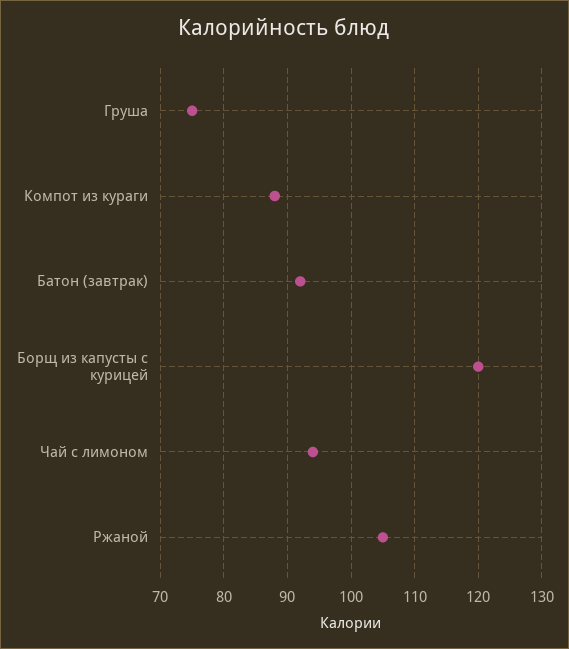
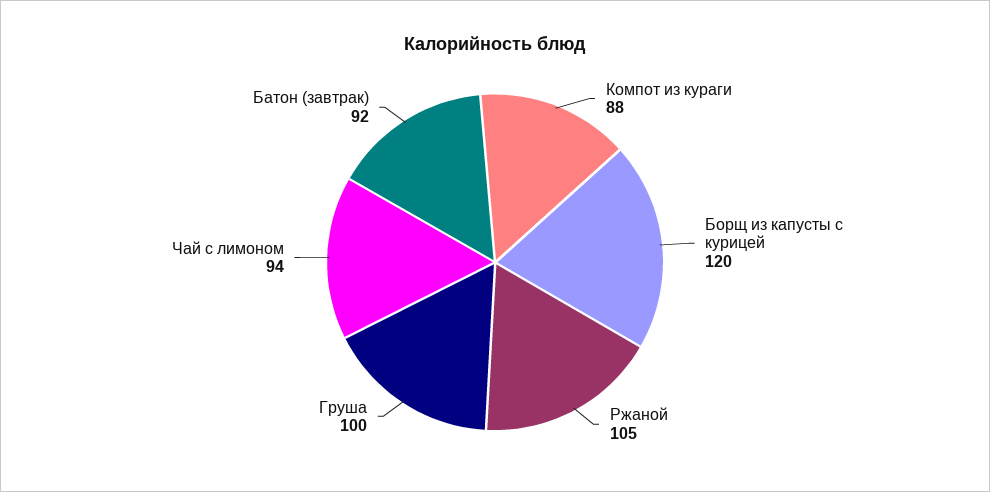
Груша: 75 -> 100

